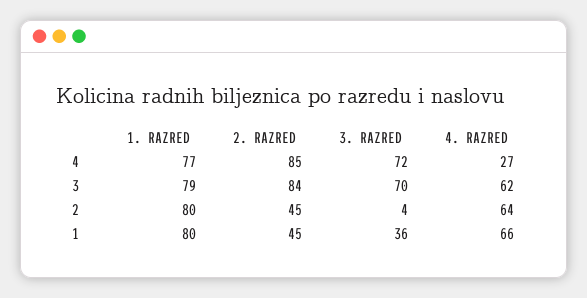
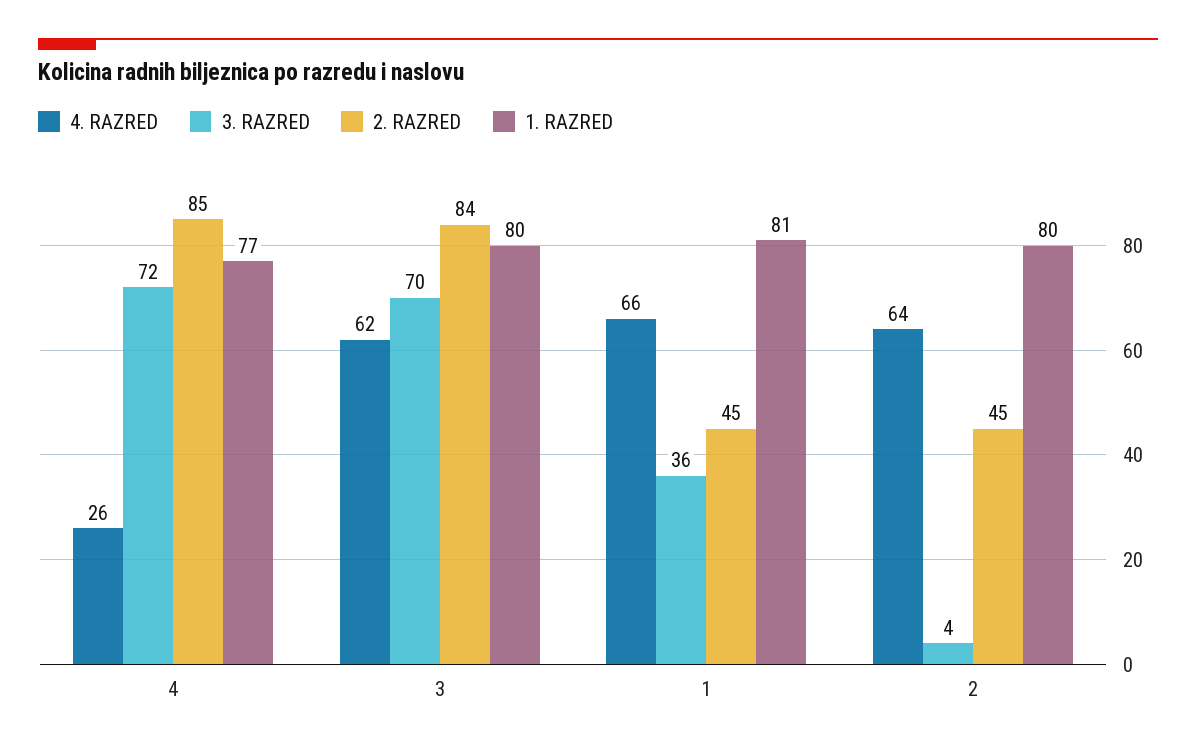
4. RAZRED, 4: 27 -> 26
1. RAZRED, 3: 79 -> 80
1. RAZRED, 1: 80 -> 81

